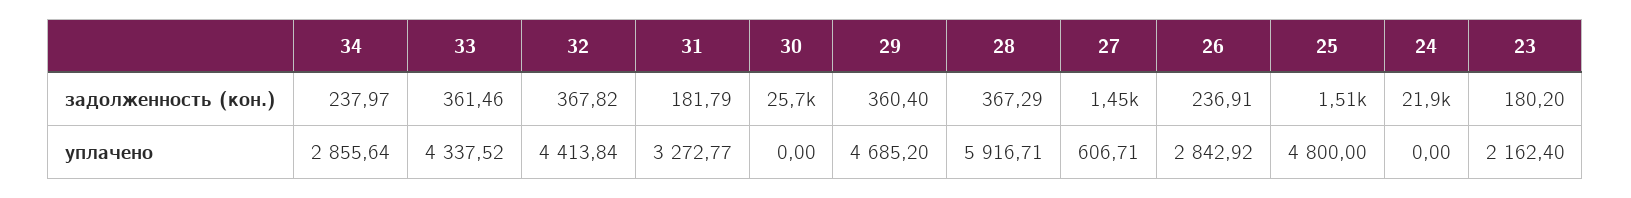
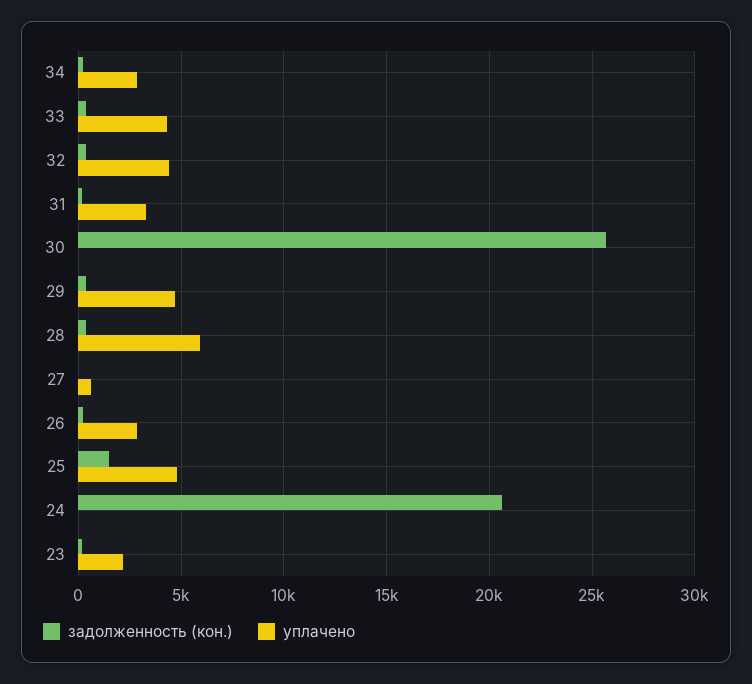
задолженность (кон.), 27: 1450 -> 0
задолженность (кон.), 24: 21900 -> 20500

